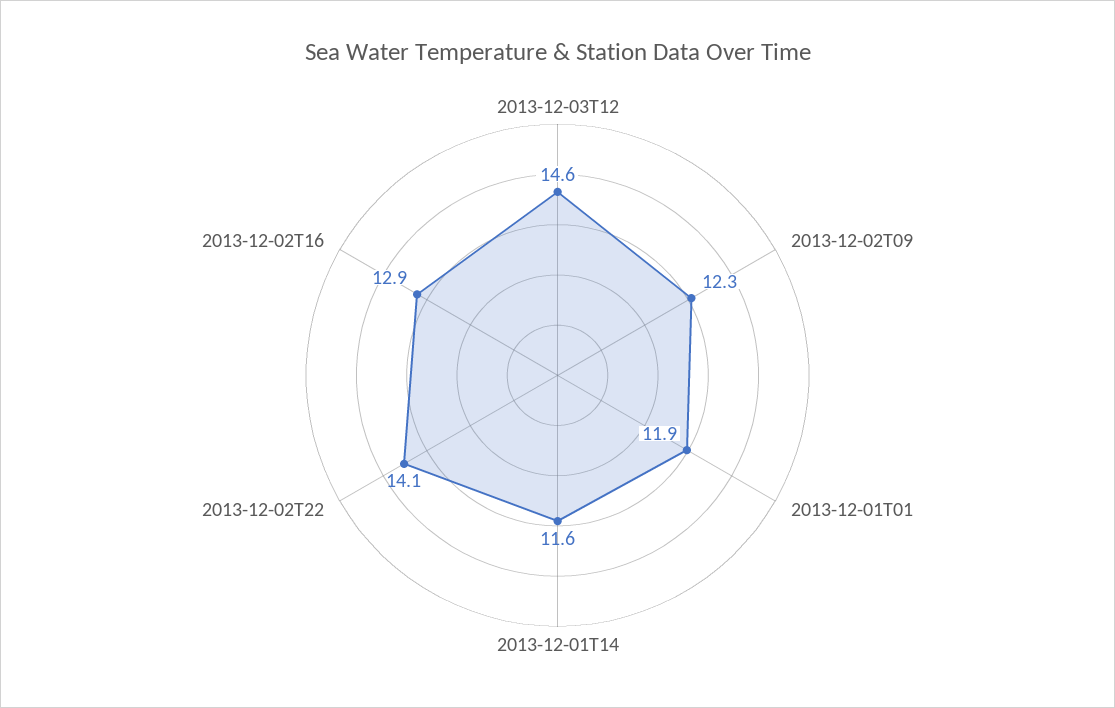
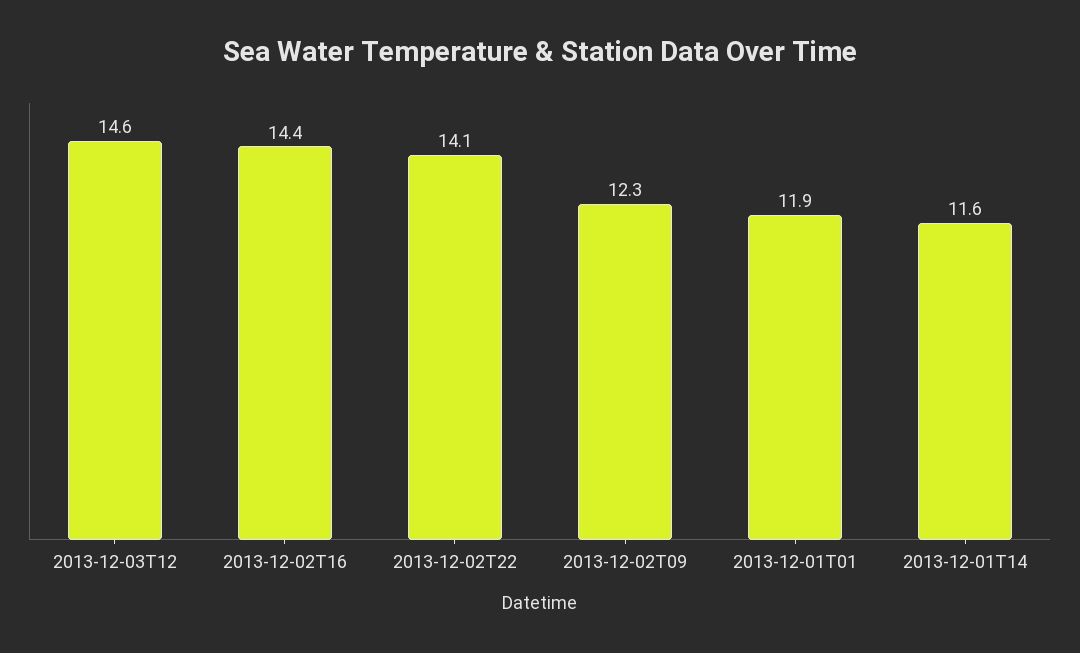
2013-12-02T16: 12.9 -> 14.4

